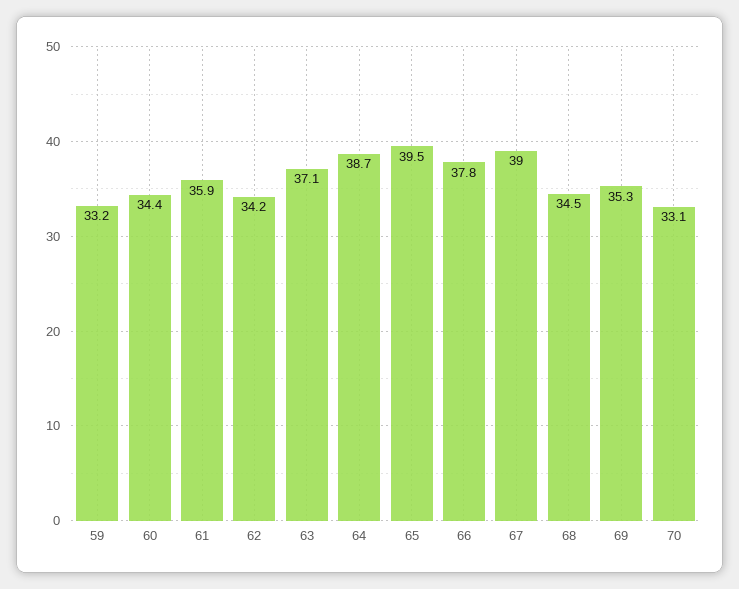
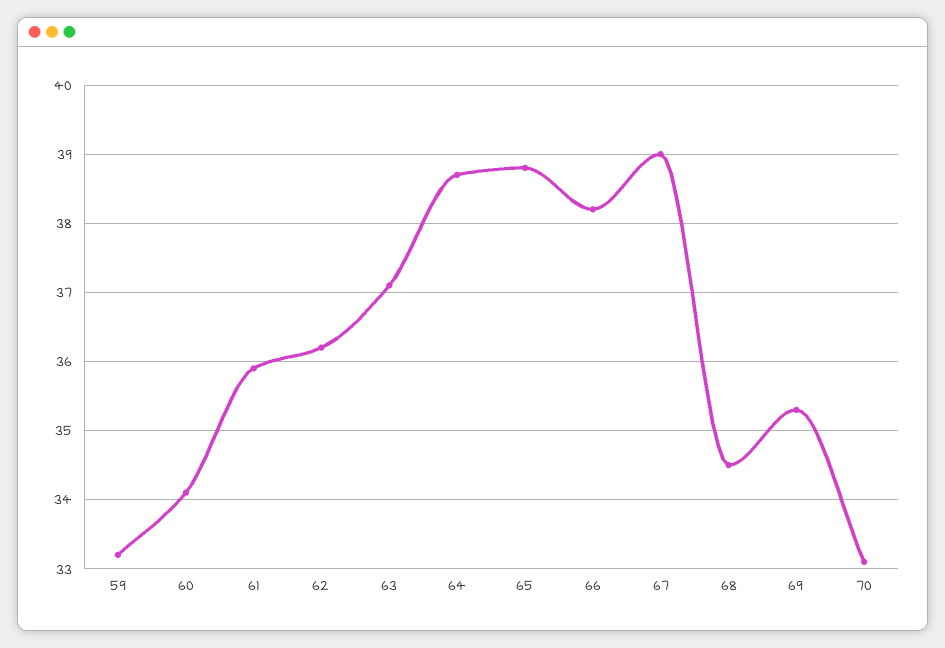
60: 34.4 -> 34.1
62: 34.2 -> 36.2
65: 39.5 -> 38.8
66: 37.8 -> 38.2

